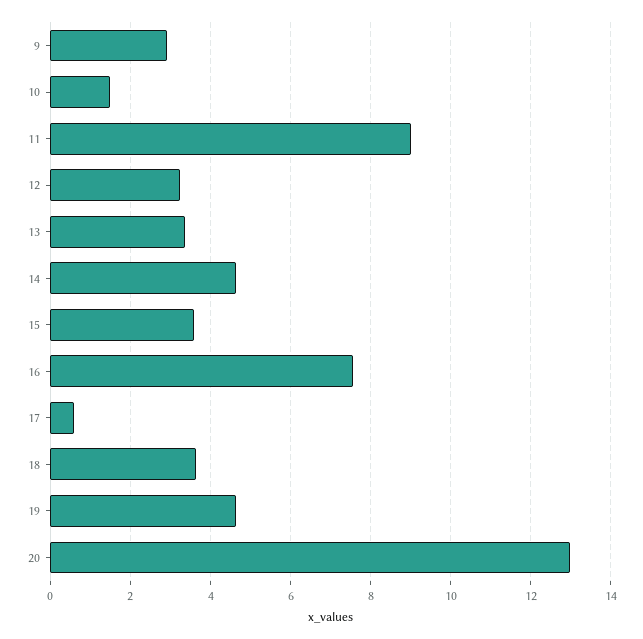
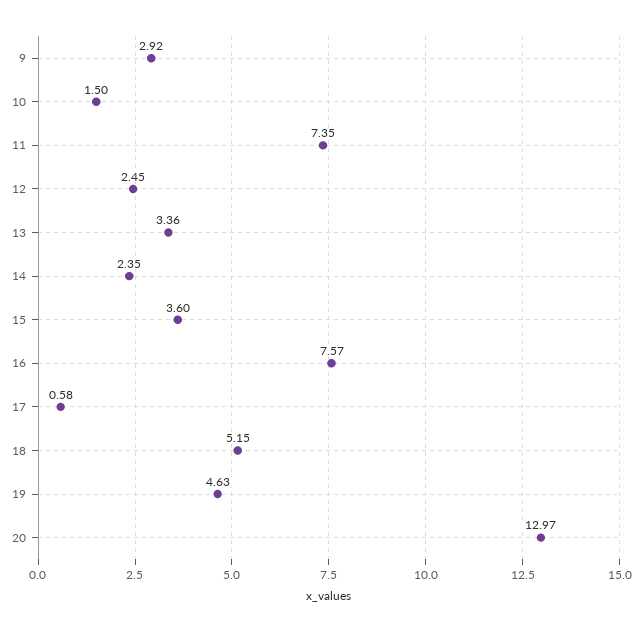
11: 9 -> 7.35
12: 3.2 -> 2.45
14: 4.6 -> 2.35
18: 3.6 -> 5.15

